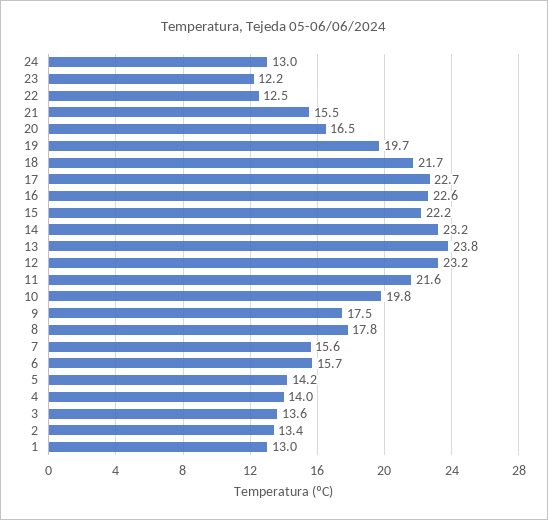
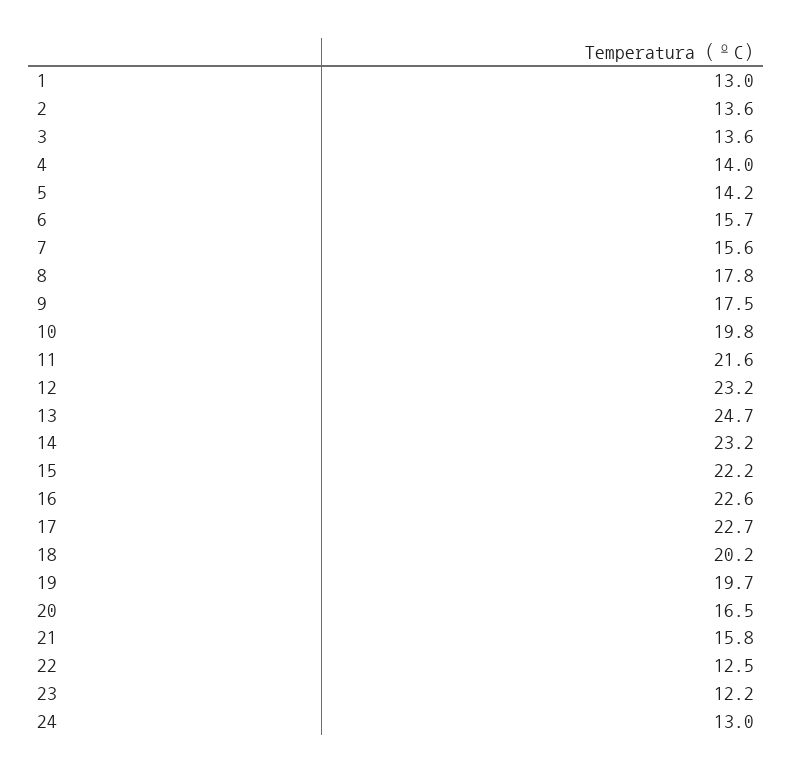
21: 15.5 -> 15.8
18: 21.7 -> 20.2
13: 23.8 -> 24.7
2: 13.4 -> 13.6

